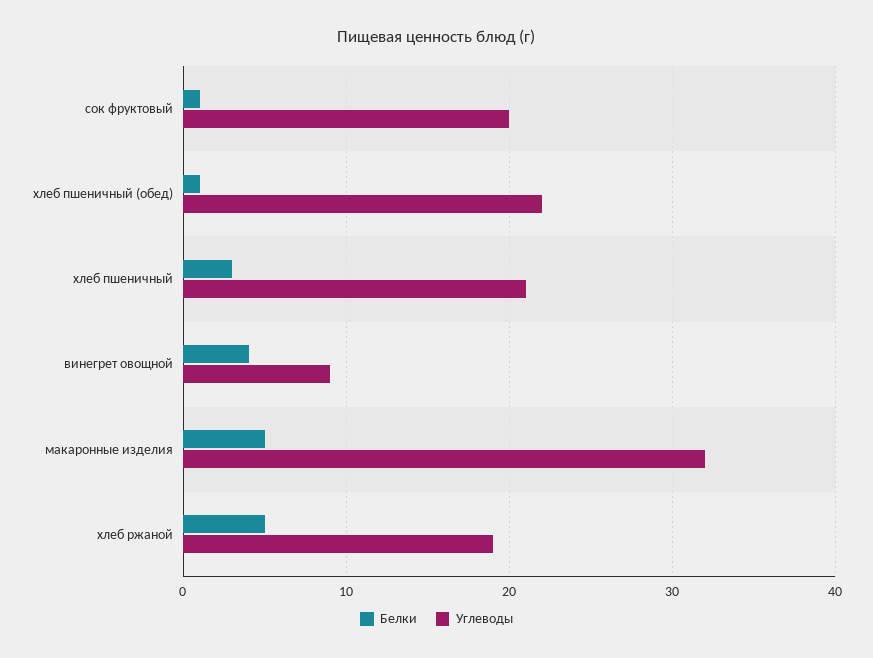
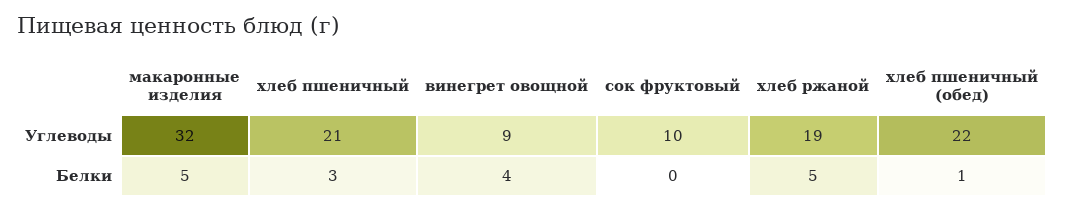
Белки, сок фруктовый: 1 -> 0
Углеводы, сок фруктовый: 20 -> 10

